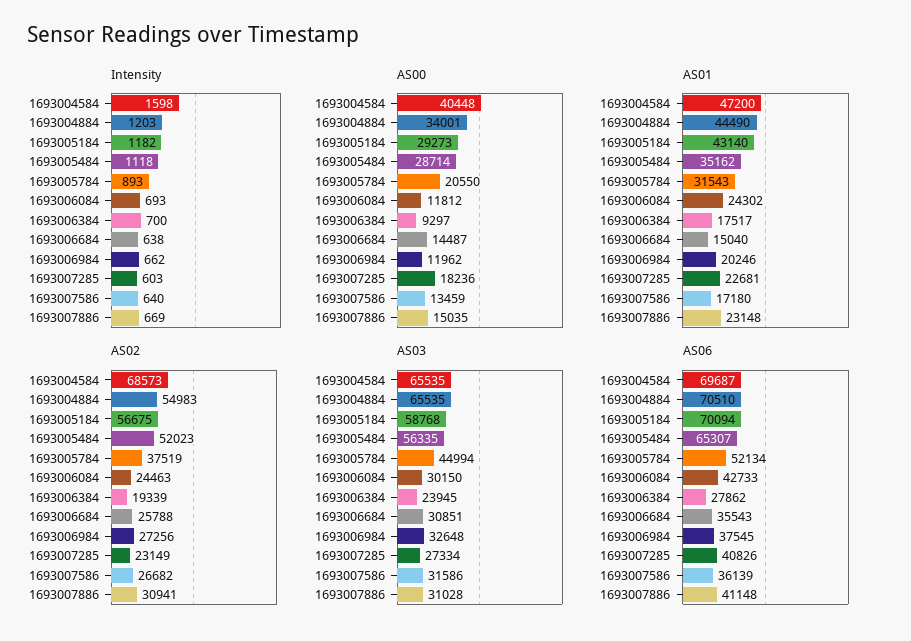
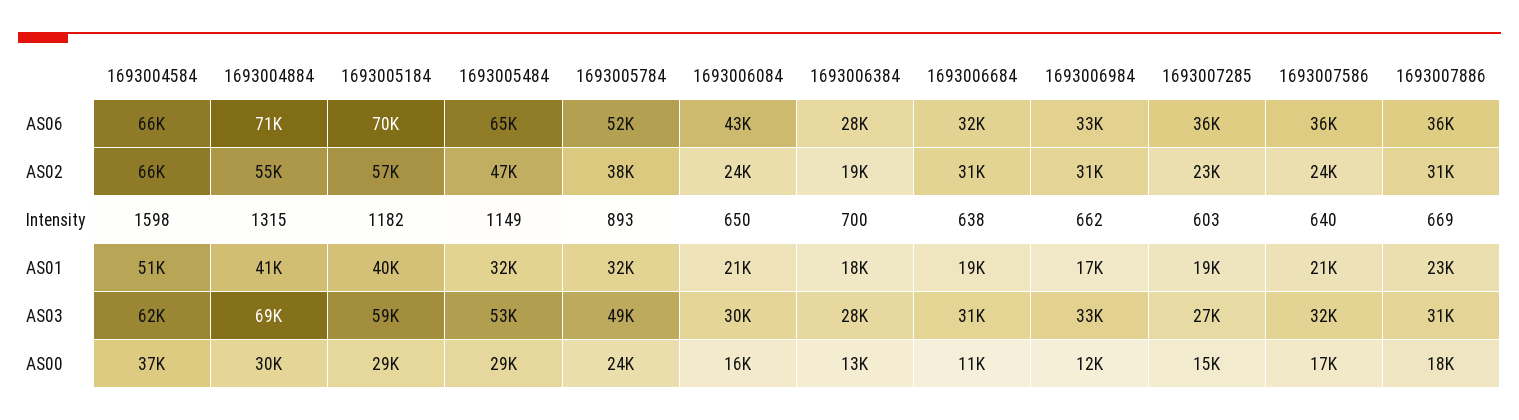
Intensity, 1693004884: 1203 -> 1315
Intensity, 1693005484: 1118 -> 1149
Intensity, 1693006084: 693 -> 650
AS00, 1693004584: 40448 -> 37000
AS00, 1693004884: 34001 -> 30000
AS00, 1693005784: 20550 -> 24000
AS00, 1693006084: 11812 -> 16000
AS00, 1693006384: 9297 -> 13000
AS00, 1693006684: 14487 -> 11000
AS00, 1693007285: 18236 -> 15000
AS00, 1693007586: 13459 -> 17000
AS00, 1693007886: 15035 -> 18000
AS01, 1693004584: 47200 -> 51000
AS01, 1693004884: 44490 -> 41000
AS01, 1693005184: 43140 -> 40000
AS01, 1693005484: 35162 -> 32000
AS01, 1693006084: 24302 -> 21000
AS01, 1693006684: 15040 -> 19000
AS01, 1693006984: 20246 -> 17000
AS01, 1693007285: 22681 -> 19000
AS01, 1693007586: 17180 -> 21000
AS02, 1693004584: 68573 -> 66000
AS02, 1693005484: 52023 -> 47000
AS02, 1693006684: 25788 -> 31000
AS02, 1693006984: 27256 -> 31000
AS02, 1693007586: 26682 -> 24000
AS03, 1693004584: 65535 -> 62000
AS03, 1693004884: 65535 -> 69000
AS03, 1693005484: 56335 -> 53000
AS03, 1693005784: 44994 -> 49000
AS03, 1693006384: 23945 -> 28000
AS06, 1693004584: 69687 -> 66000
AS06, 1693006684: 35543 -> 32000
AS06, 1693006984: 37545 -> 33000
AS06, 1693007285: 40826 -> 36000
AS06, 1693007886: 41148 -> 36000

